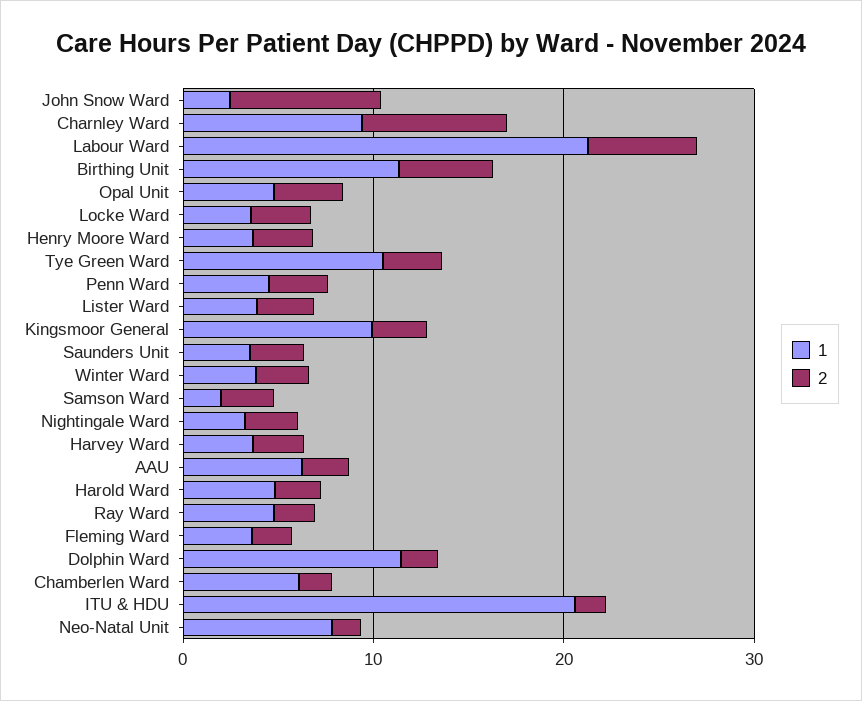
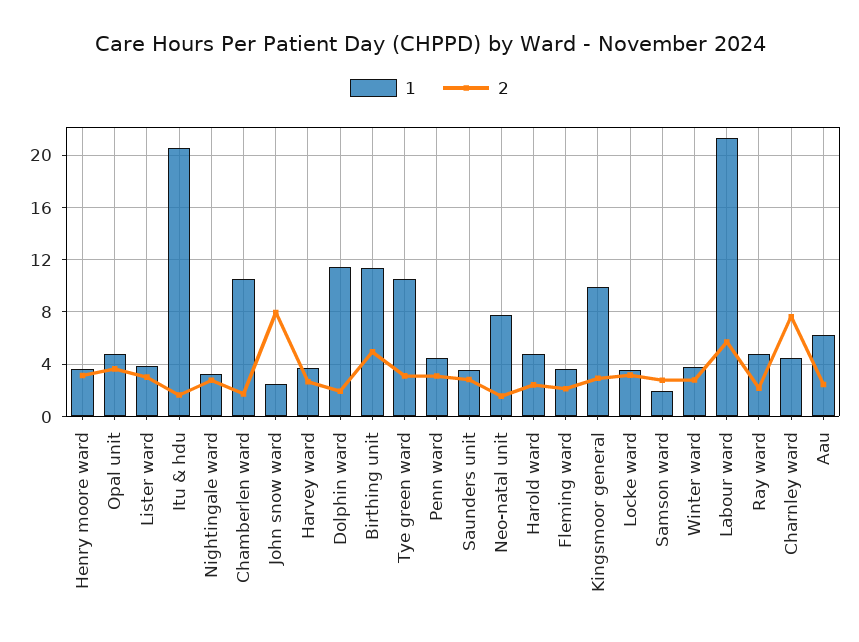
1, Charnley Ward: 10 -> 4.5
1, Chamberlen Ward: 6 -> 10.5

